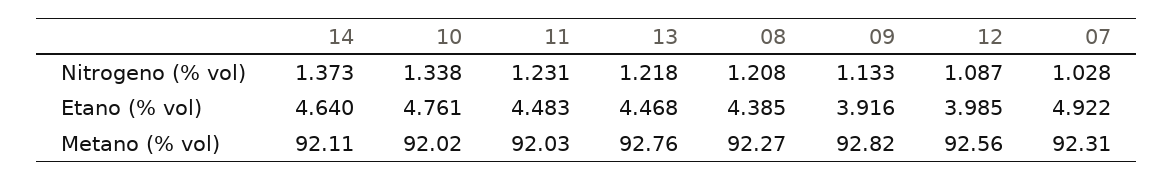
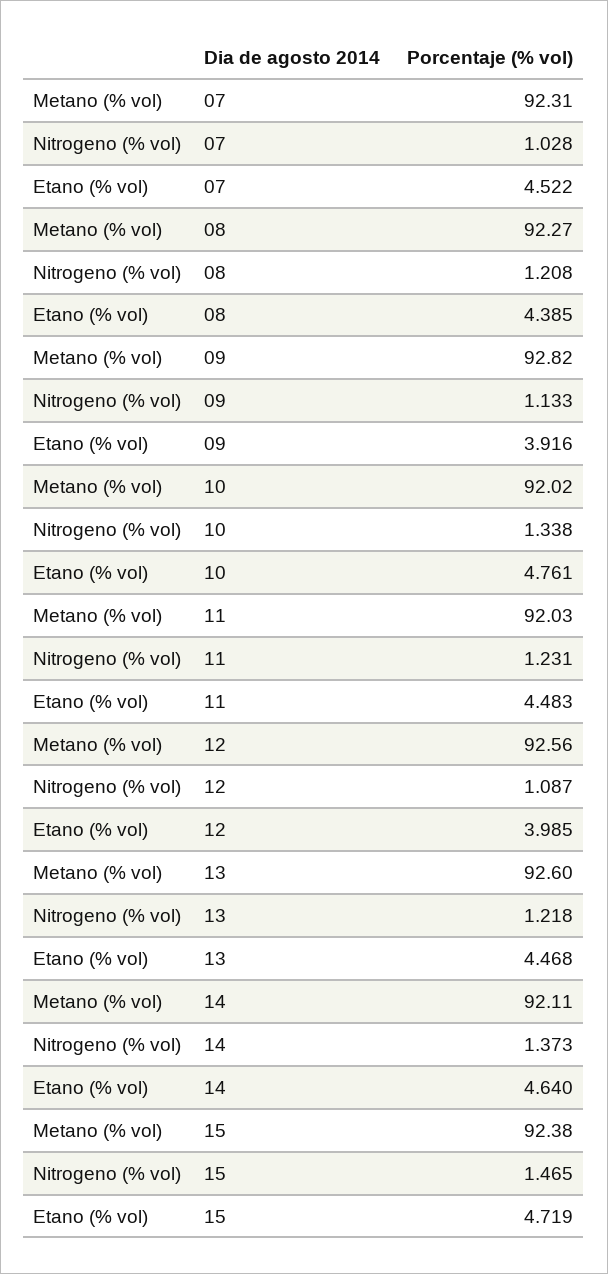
07, Etano (% vol): 4.922 -> 4.522
13, Metano (% vol): 92.76 -> 92.6
15, Metano (% vol): none -> 92.38
15, Nitrogeno (% vol): none -> 1.465
15, Etano (% vol): none -> 4.719

